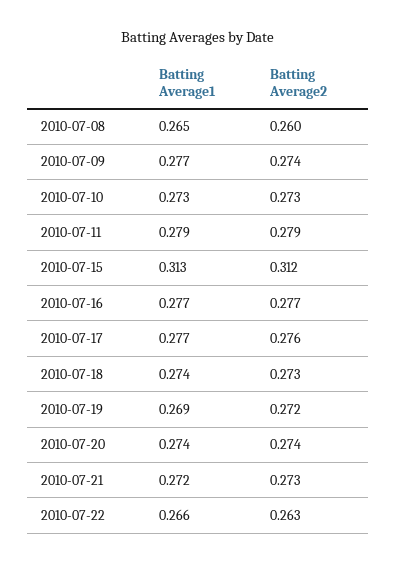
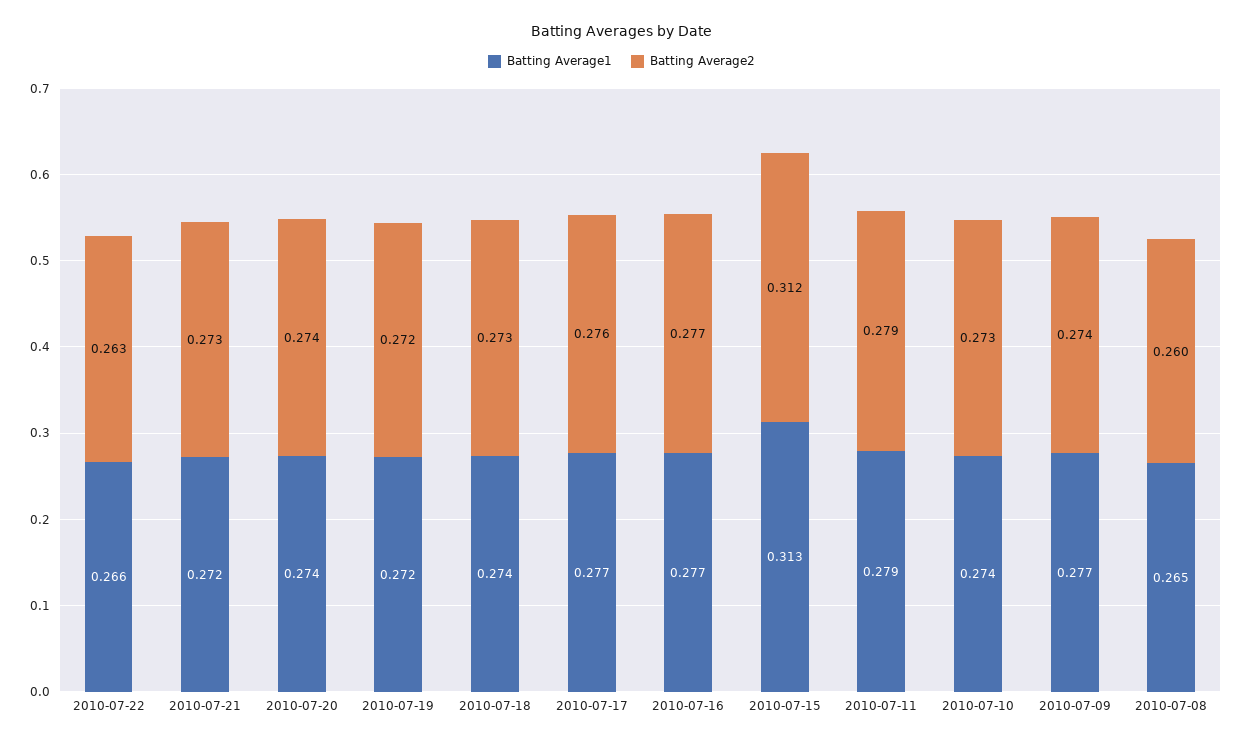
Batting Average1, 2010-07-10: 0.273 -> 0.274
Batting Average1, 2010-07-19: 0.269 -> 0.272

